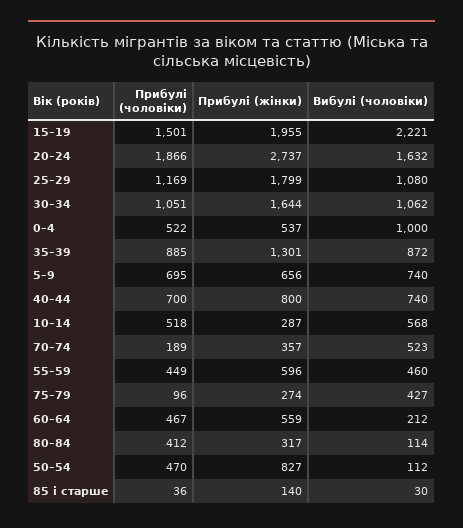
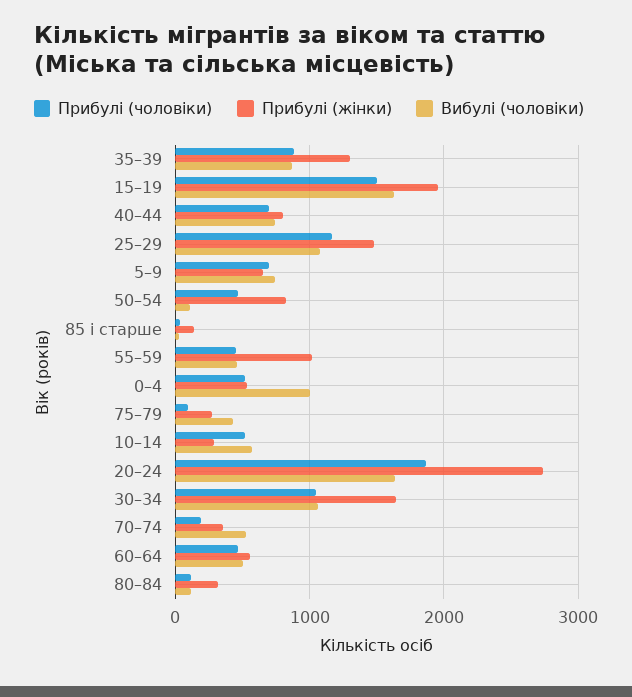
Вибулі (чоловіки), 15–19: 2221 -> 1600
Прибулі (жінки), 25–29: 1799 -> 1500
Прибулі (жінки), 55–59: 596 -> 1000
Вибулі (чоловіки), 60–64: 212 -> 500
Прибулі (чоловіки), 80–84: 412 -> 100

